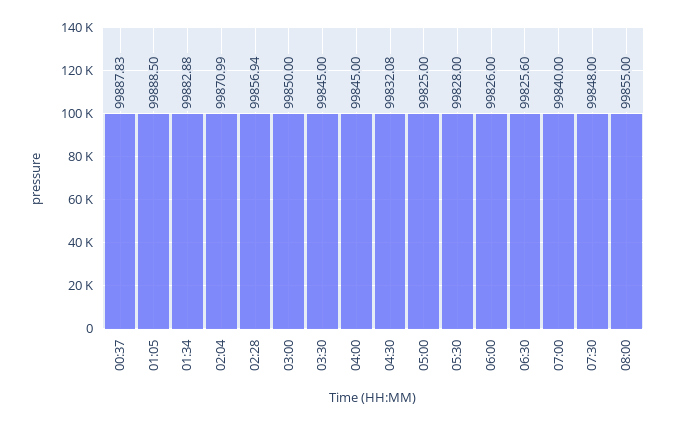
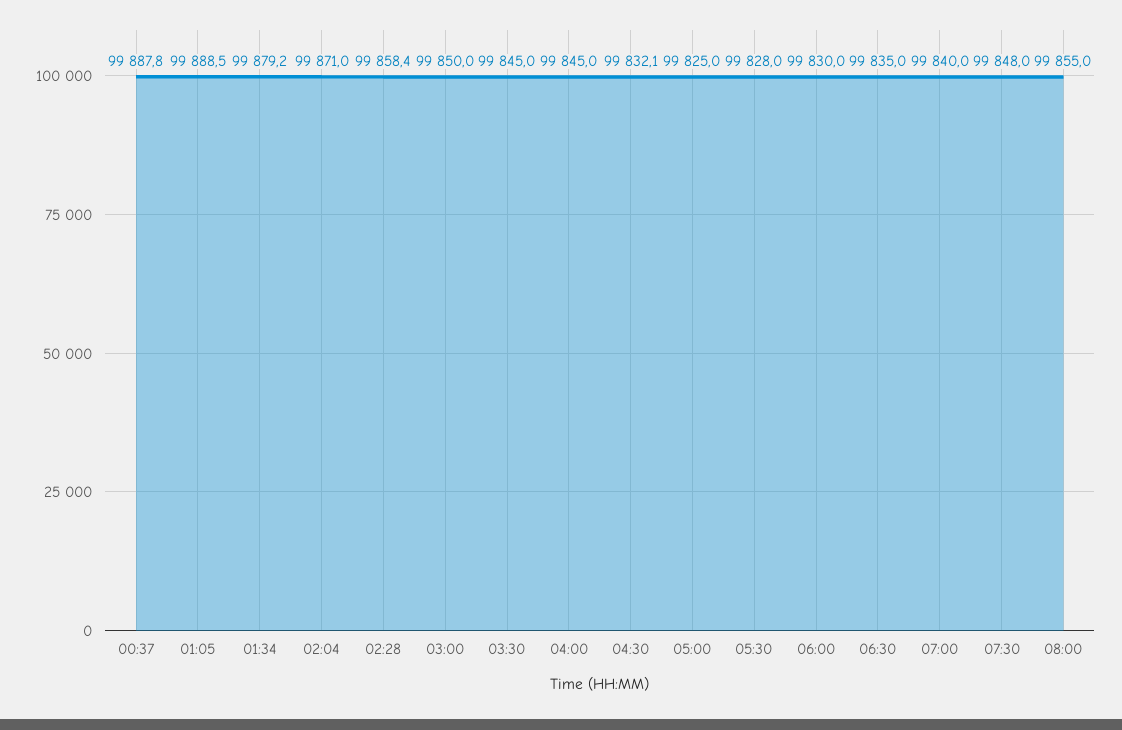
01:34: 99882.88 -> 99879.2
02:28: 99856.94 -> 99858.4
06:00: 99826 -> 99830
06:30: 99825.6 -> 99835

